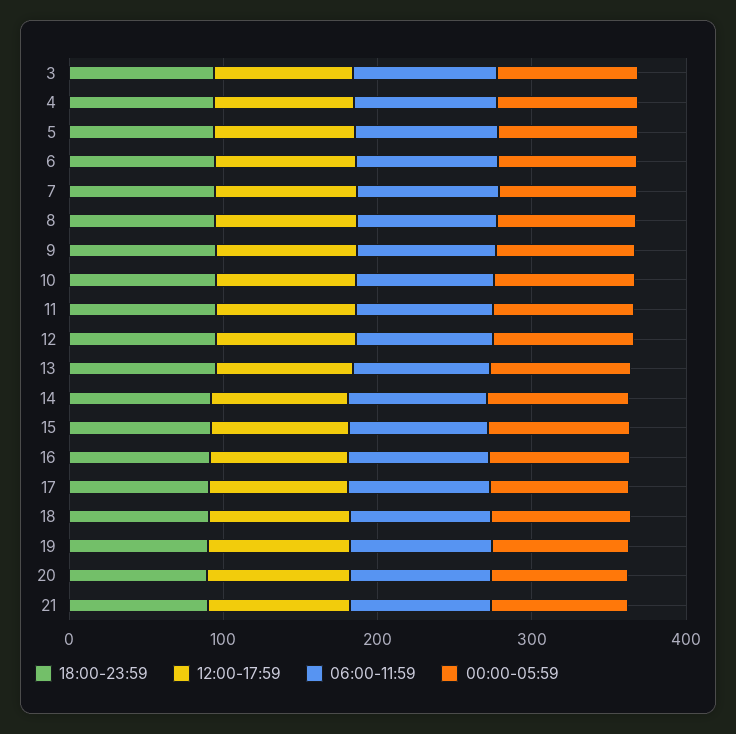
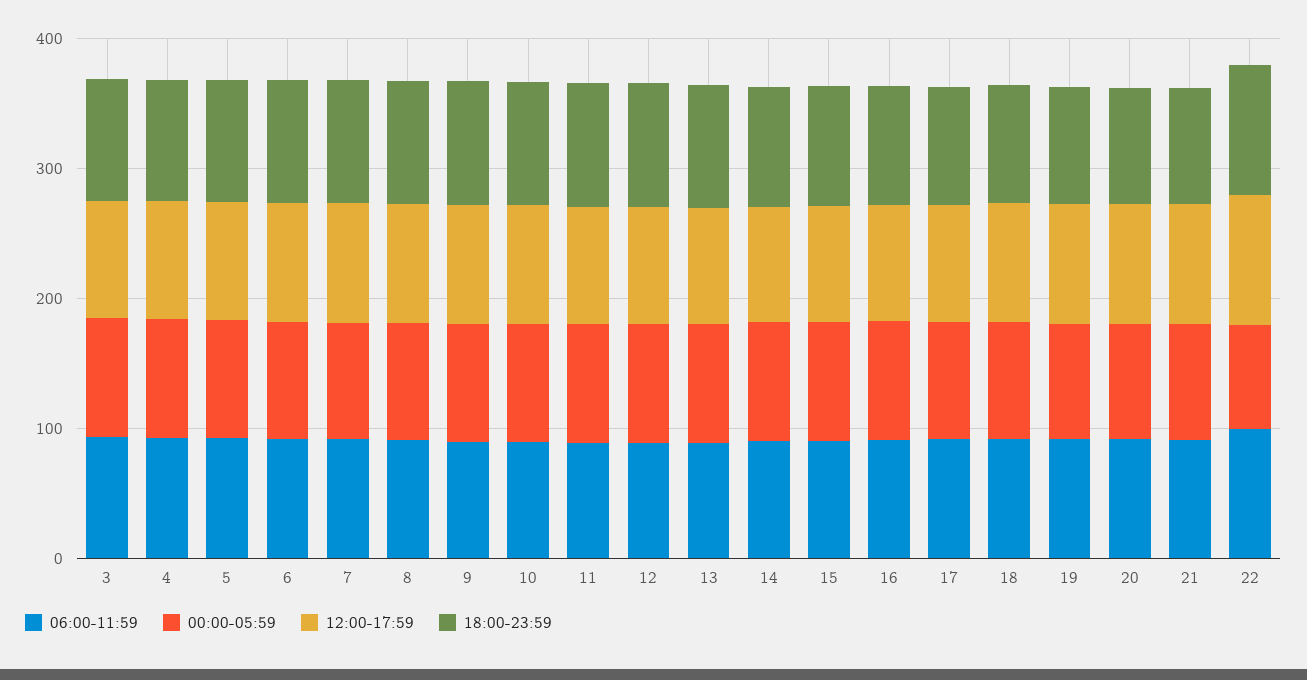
06:00-11:59, 22: none -> 100
00:00-05:59, 22: none -> 80
12:00-17:59, 22: none -> 100
18:00-23:59, 22: none -> 100

